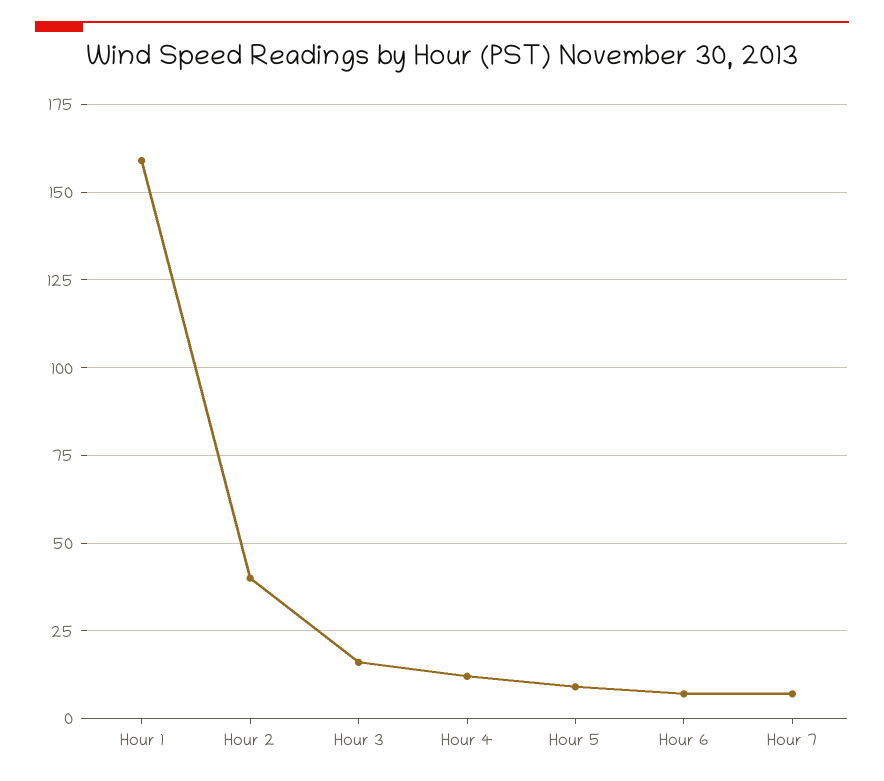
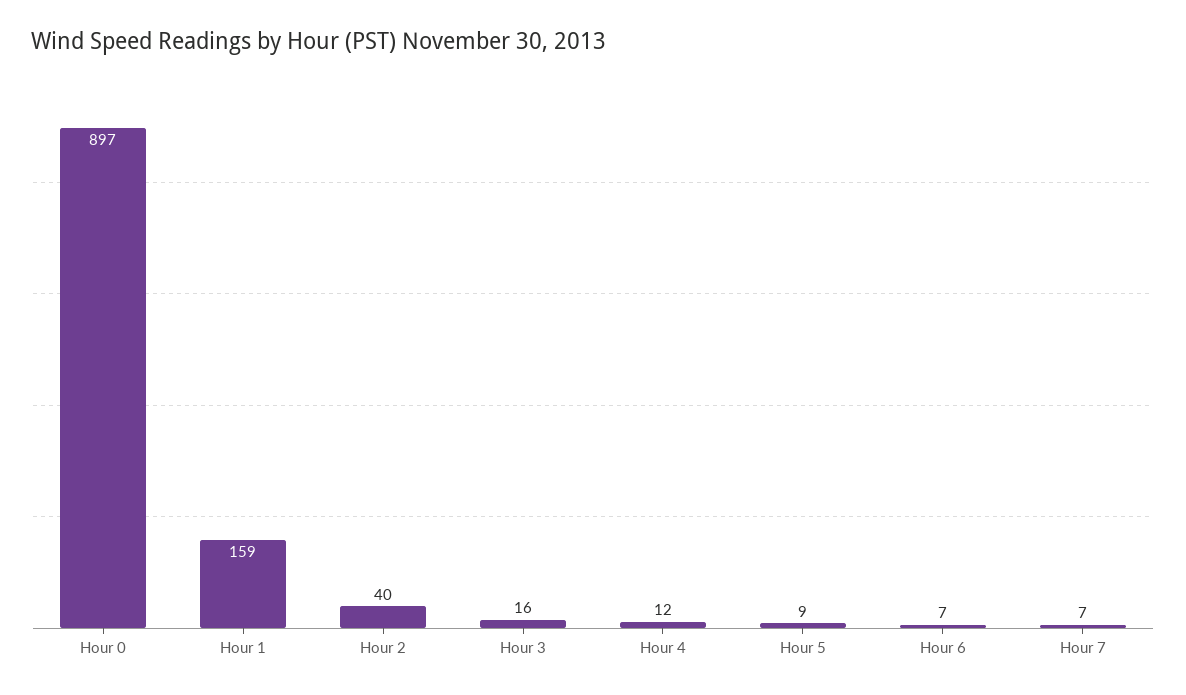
Hour 0: none -> 897

